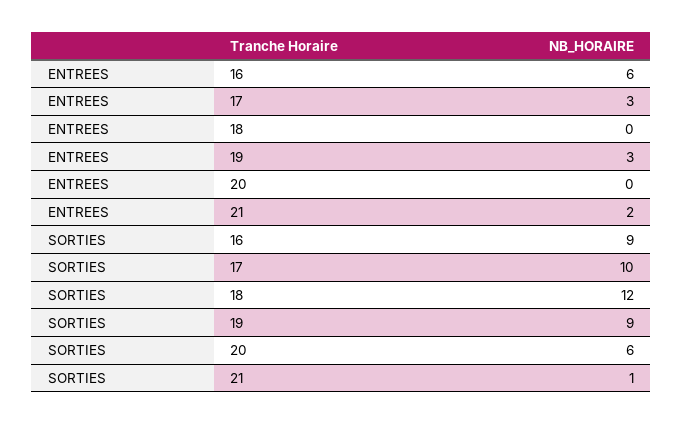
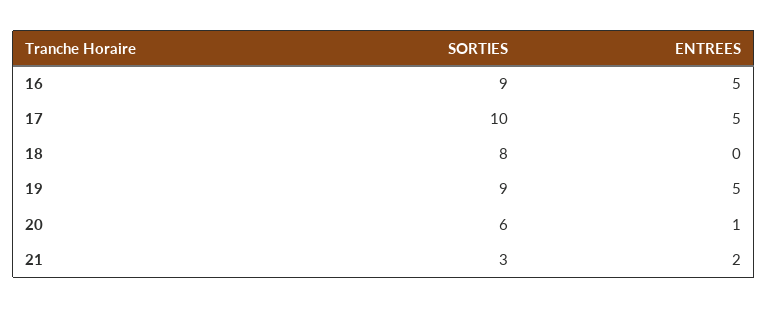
ENTREES, 16: 6 -> 5
ENTREES, 17: 3 -> 5
ENTREES, 19: 3 -> 5
ENTREES, 20: 0 -> 1
SORTIES, 18: 12 -> 8
SORTIES, 21: 1 -> 3

